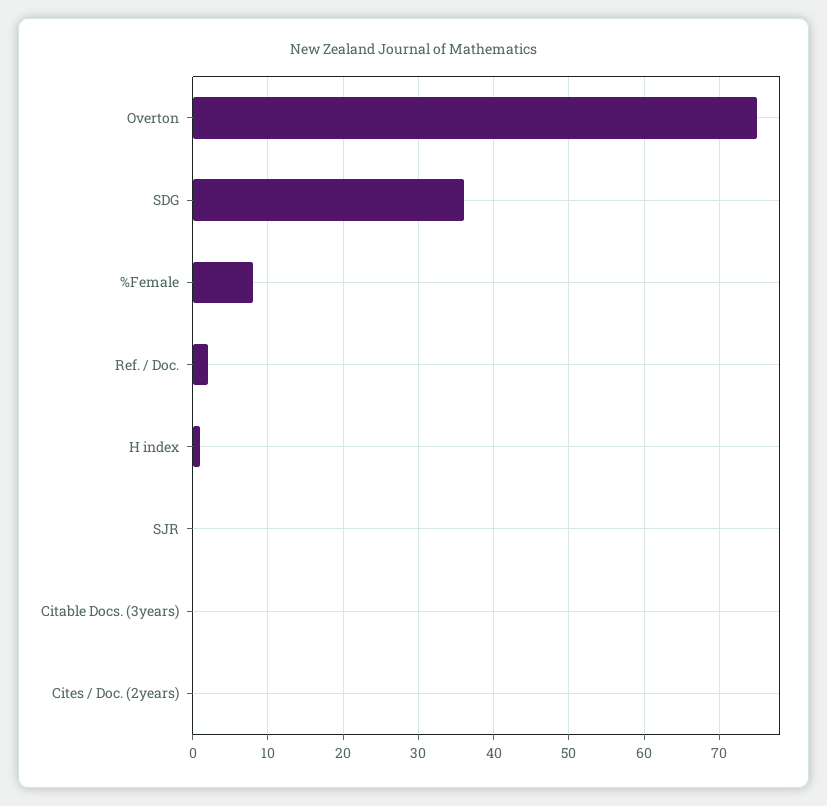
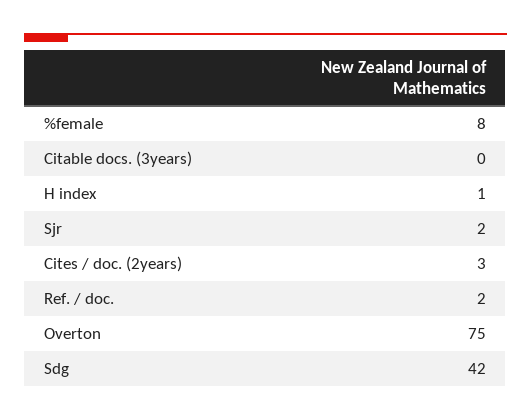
SDG: 36 -> 42
SJR: 0 -> 2
Cites / Doc. (2years): 0 -> 3

